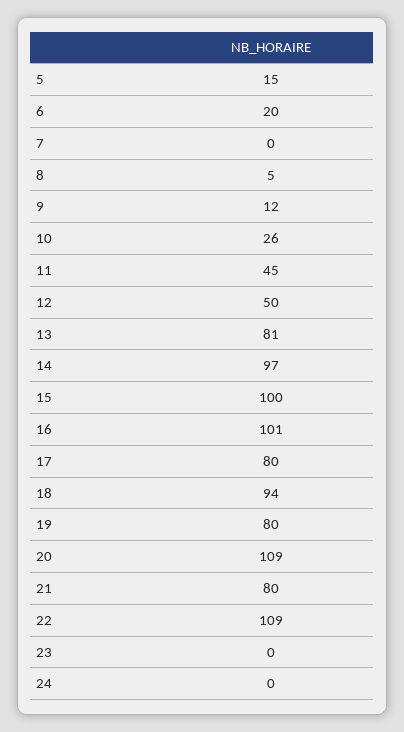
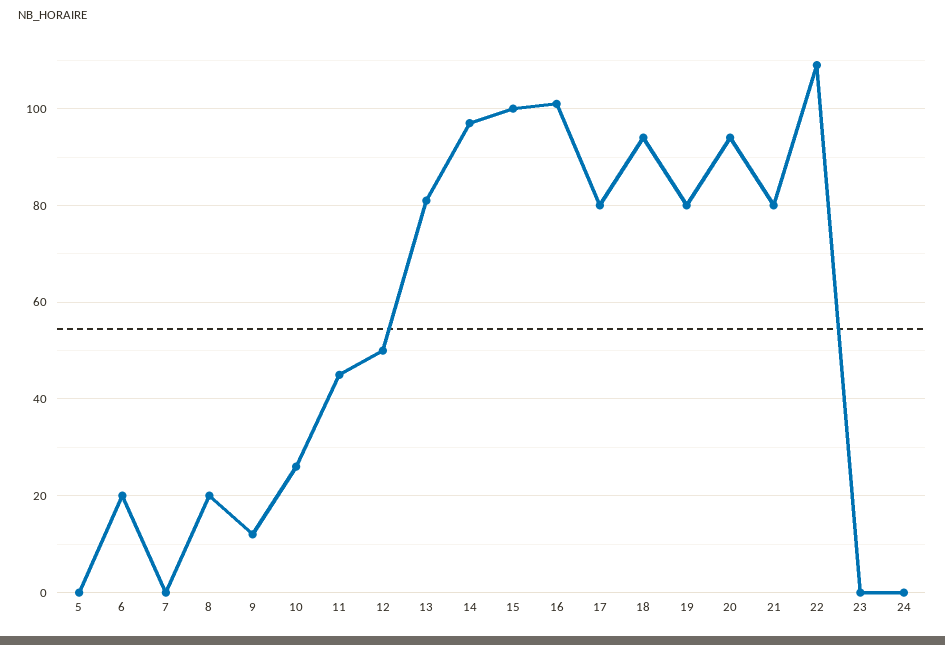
5: 15 -> 0
8: 5 -> 20
20: 109 -> 95

